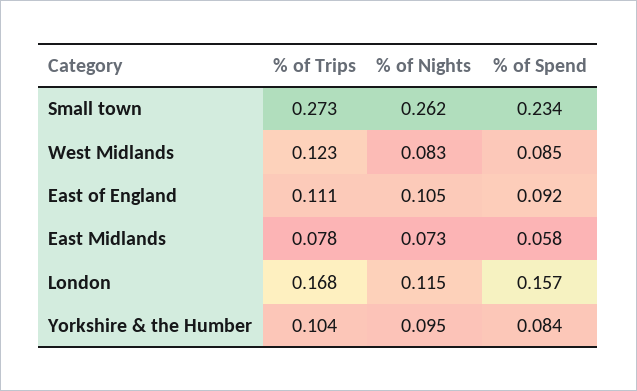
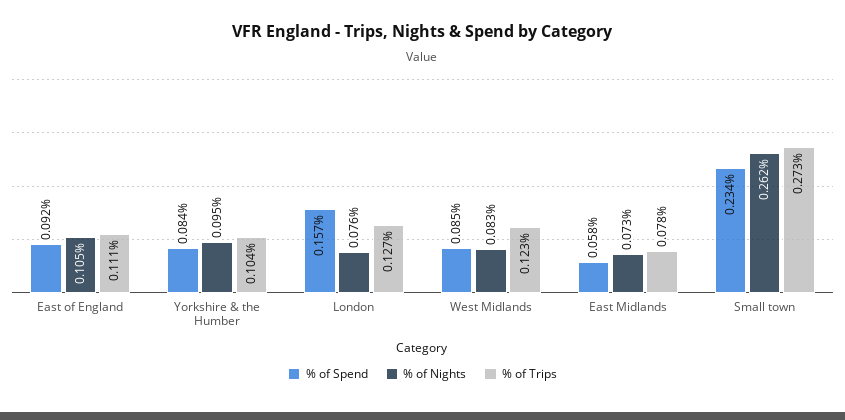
% of Trips, London: 0.168 -> 0.127
% of Nights, London: 0.115 -> 0.076

